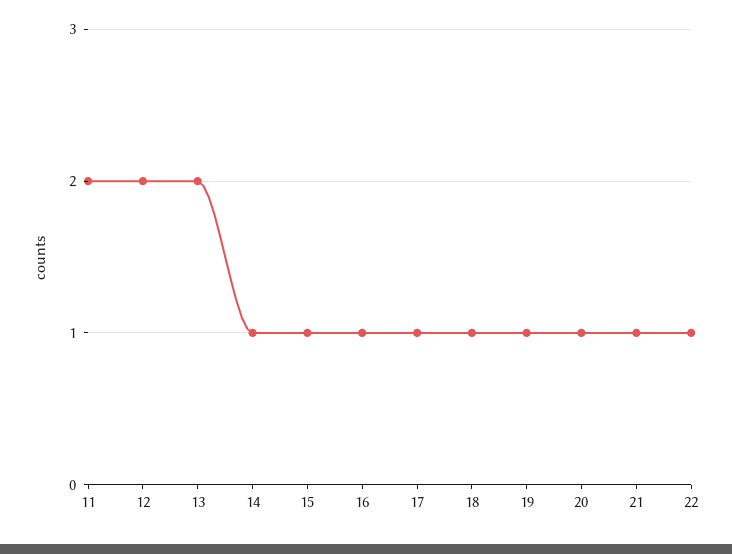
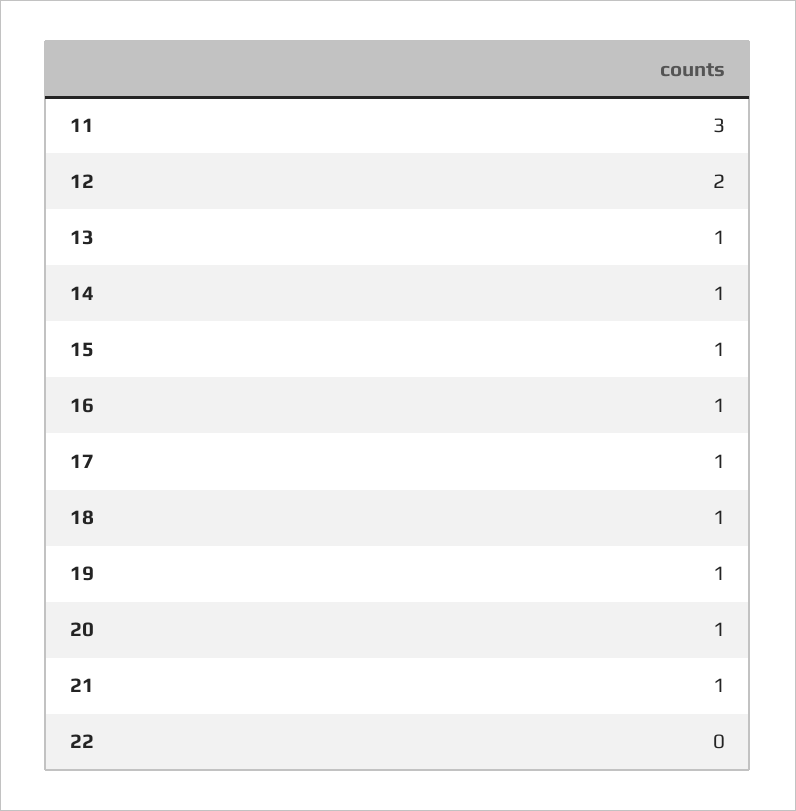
11: 2 -> 3
13: 2 -> 1
22: 1 -> 0

